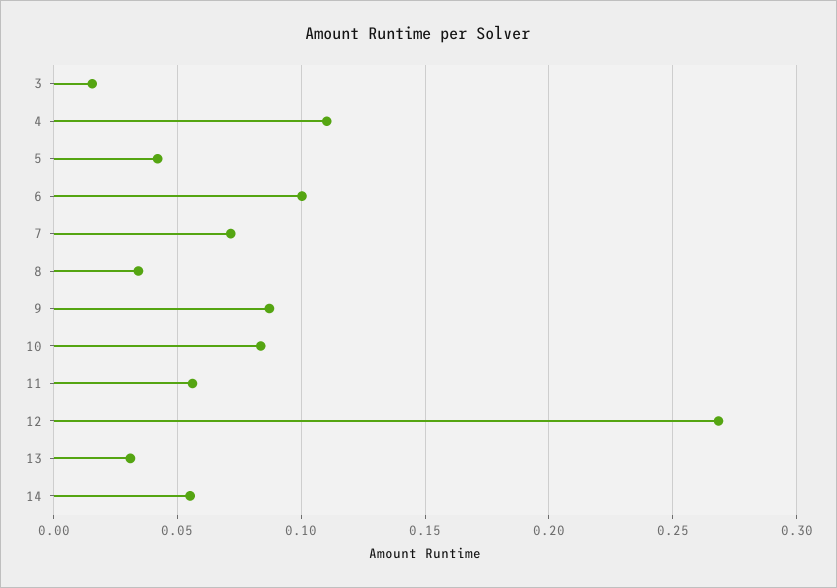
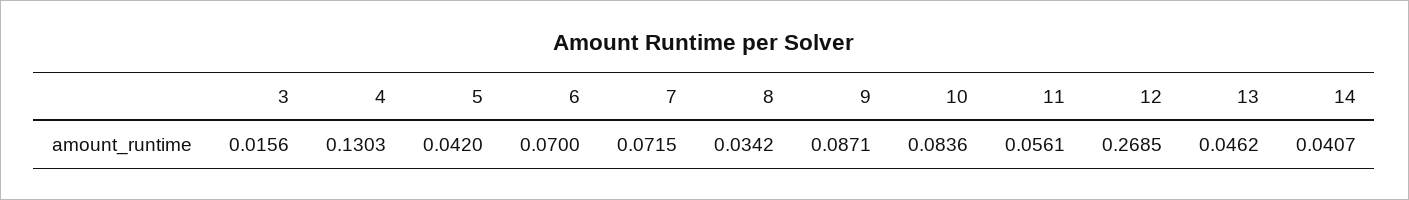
4: 0.11 -> 0.1303
6: 0.1 -> 0.07
13: 0.03 -> 0.0462
14: 0.055 -> 0.0407

